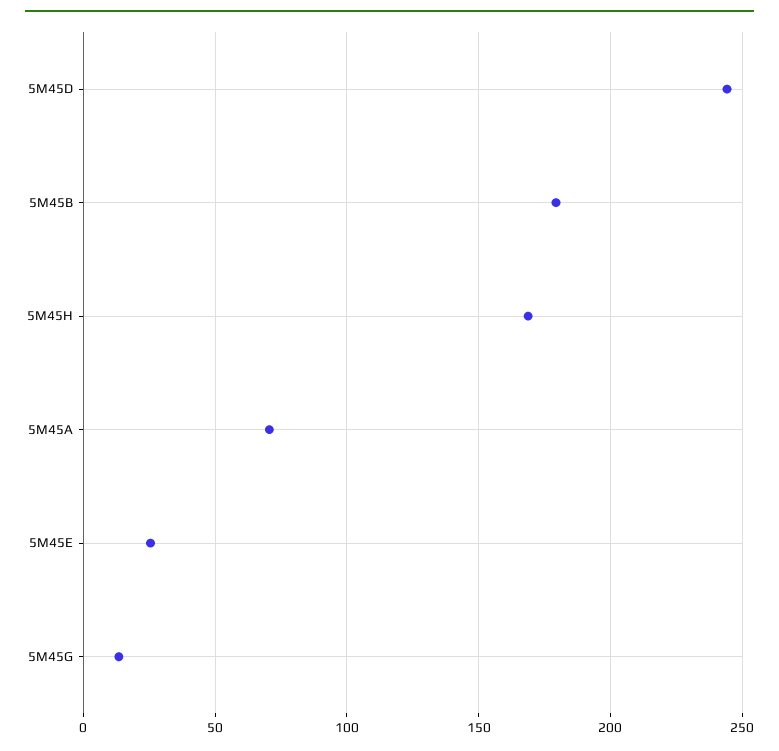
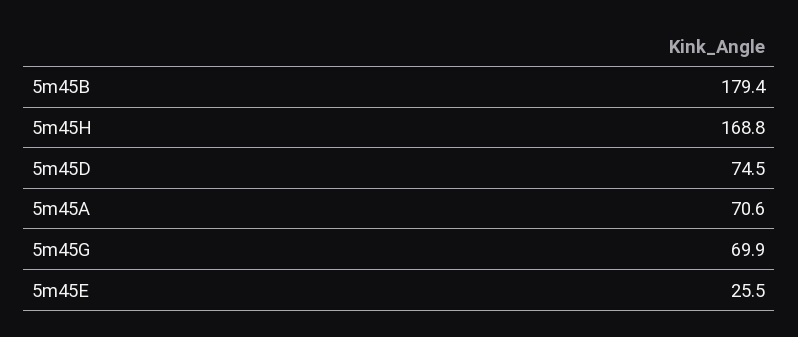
5M45D: 245 -> 74.5
5M45G: 15 -> 69.9

